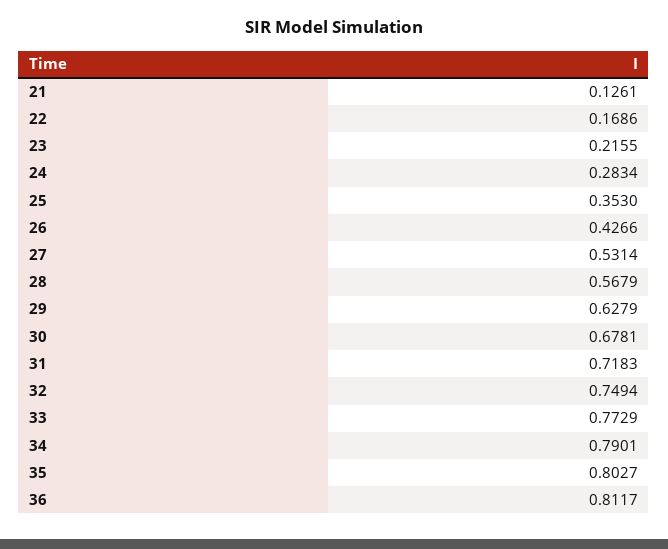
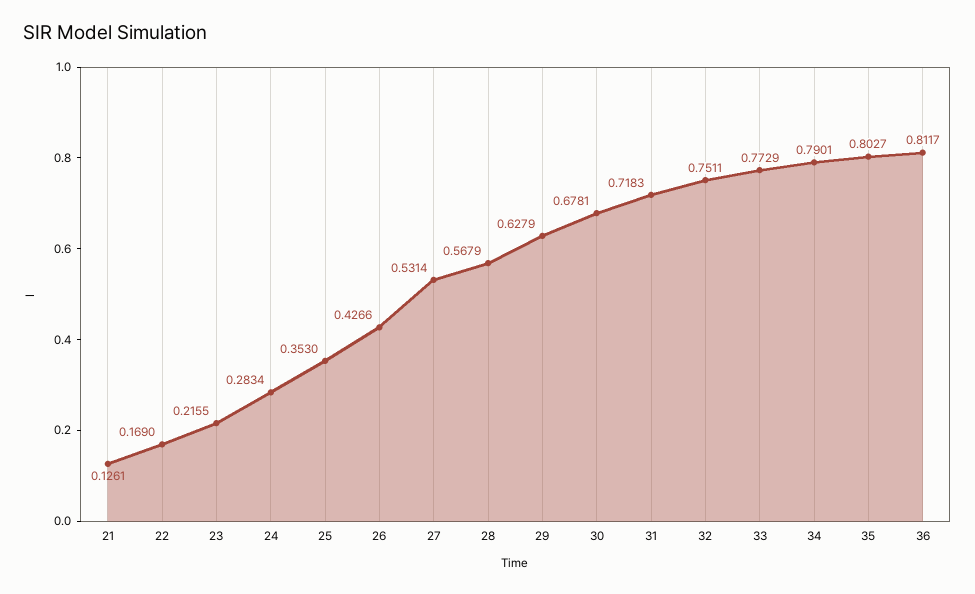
22: 0.1686 -> 0.169
32: 0.7494 -> 0.7511

